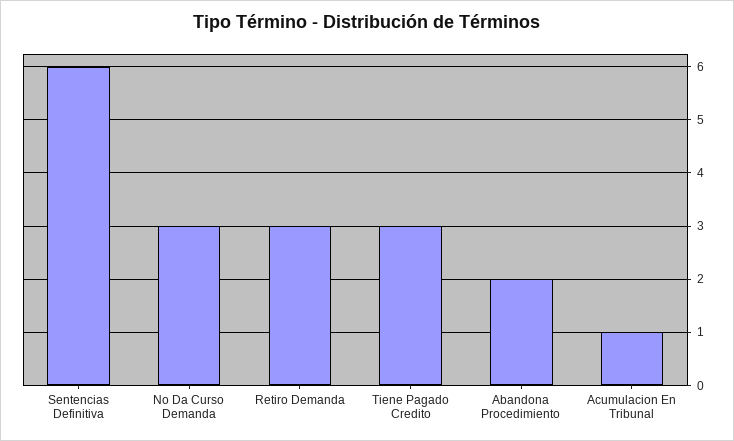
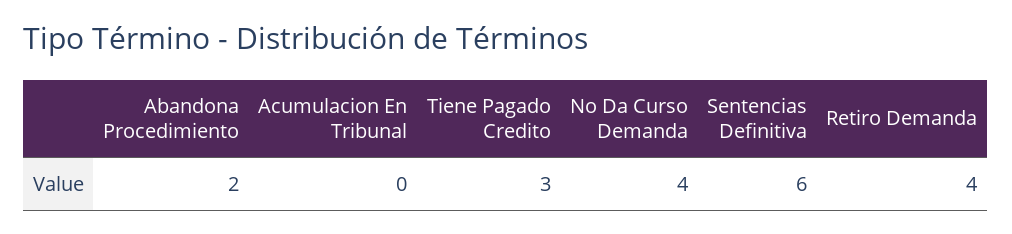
No Da Curso Demanda: 3 -> 4
Retiro Demanda: 3 -> 4
Acumulacion En Tribunal: 1 -> 0

